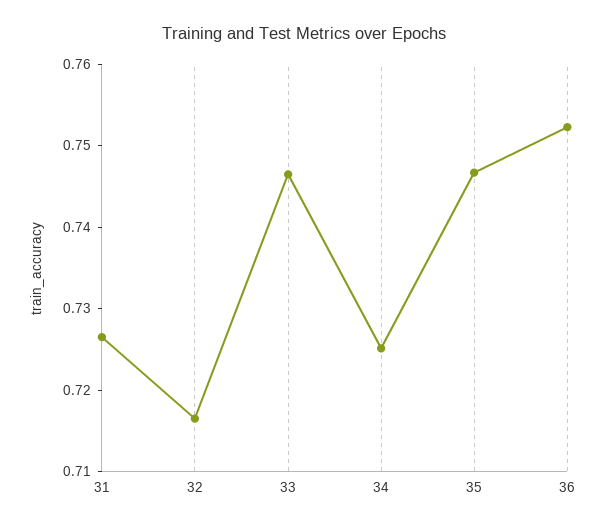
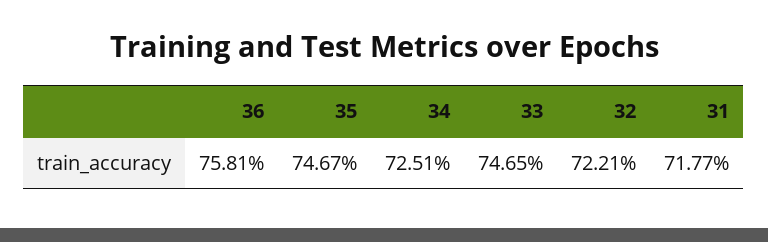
31: 0.726 -> 0.7177
32: 0.716 -> 0.7221
36: 0.752 -> 0.7581

